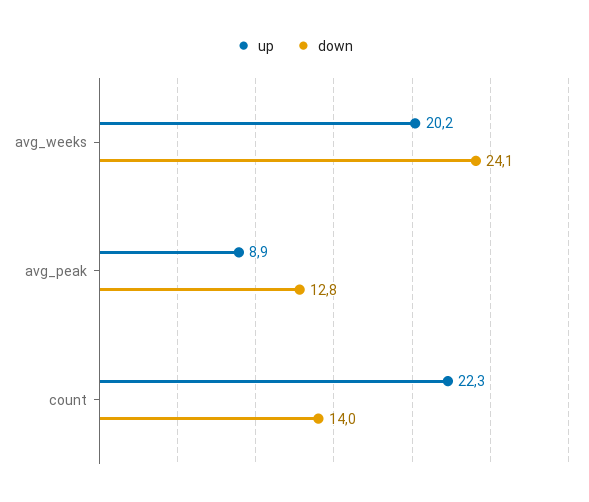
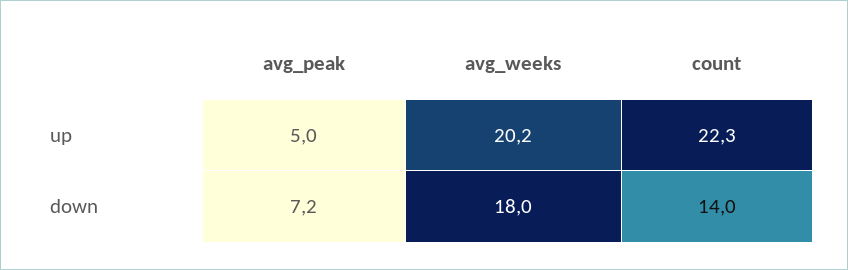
down, avg_weeks: 24.1 -> 18
up, avg_peak: 8.9 -> 5
down, avg_peak: 12.8 -> 7.2

